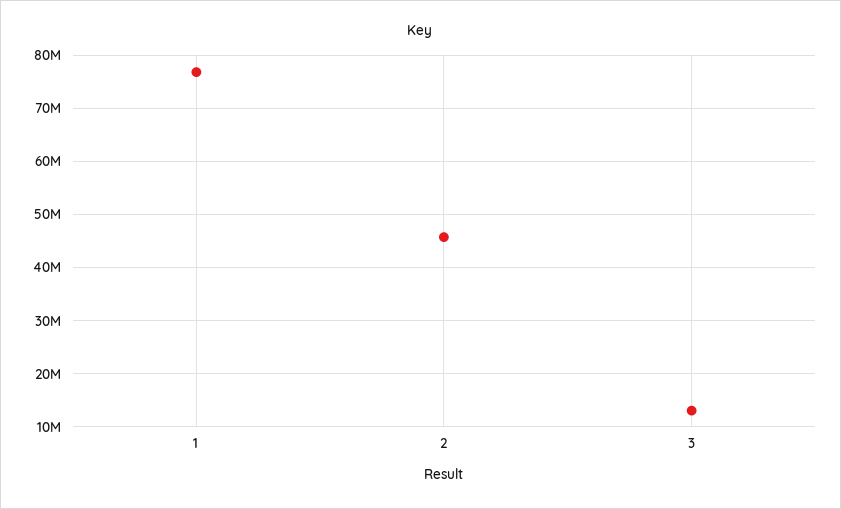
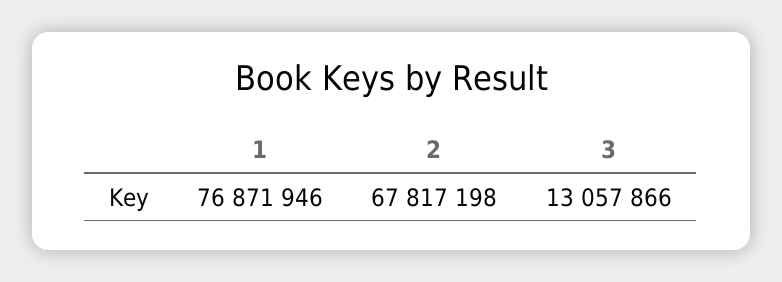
2: 46000000 -> 67817198

